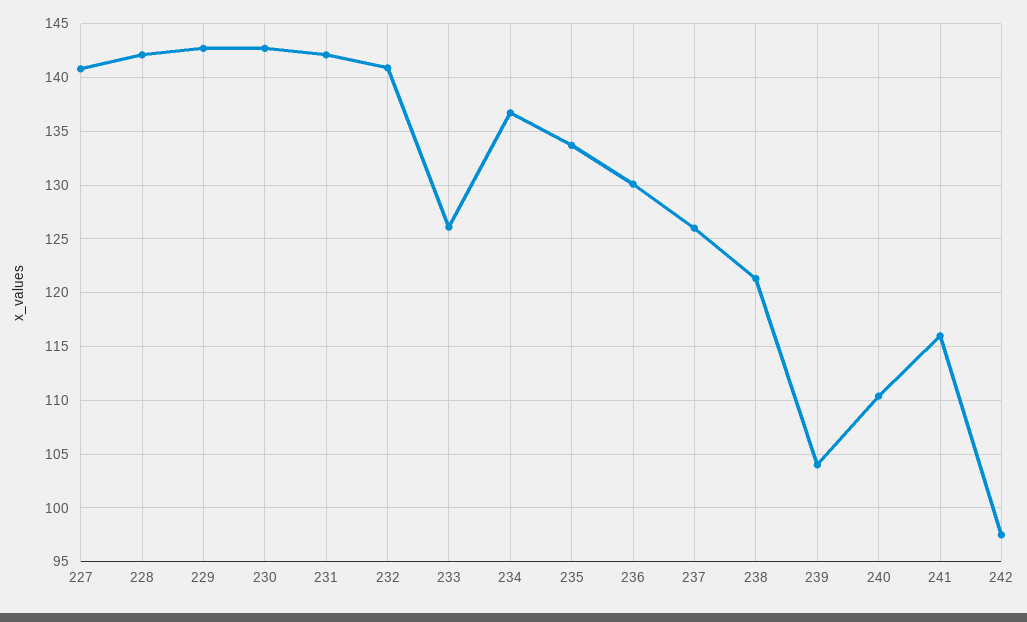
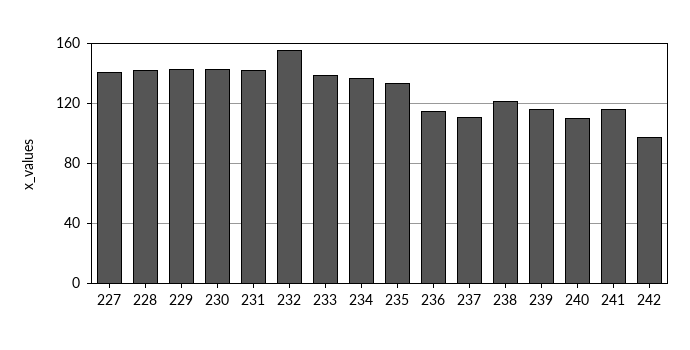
232: 141 -> 155
233: 126 -> 140
236: 130 -> 115
237: 126 -> 110
239: 104 -> 115

